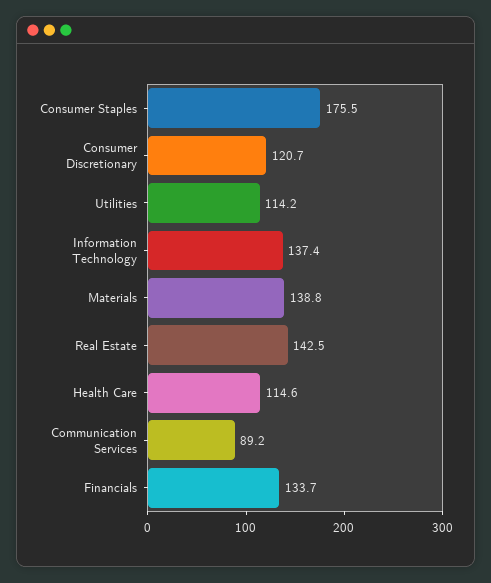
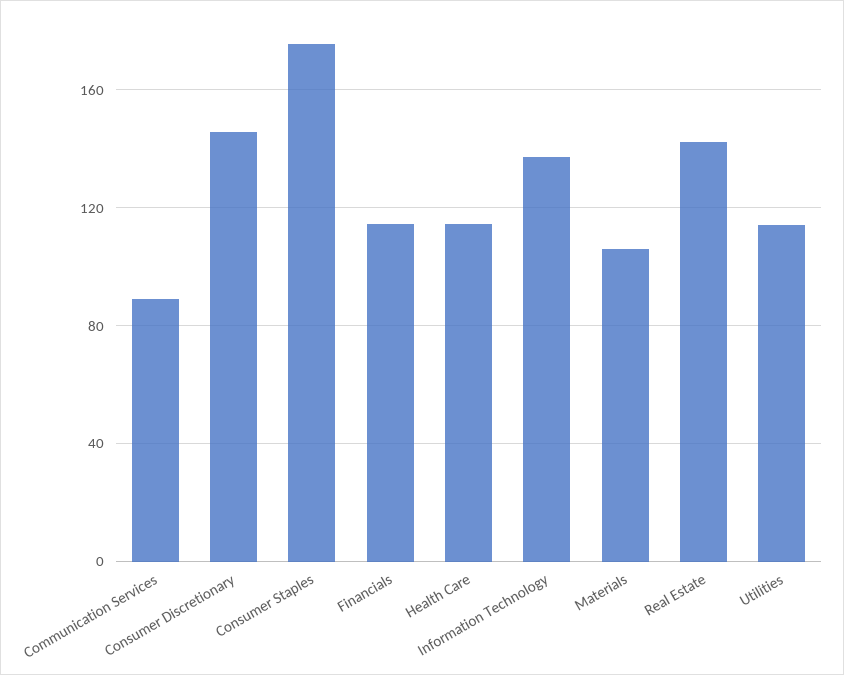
Consumer Discretionary: 120.7 -> 145
Materials: 138.8 -> 105
Financials: 133.7 -> 115

